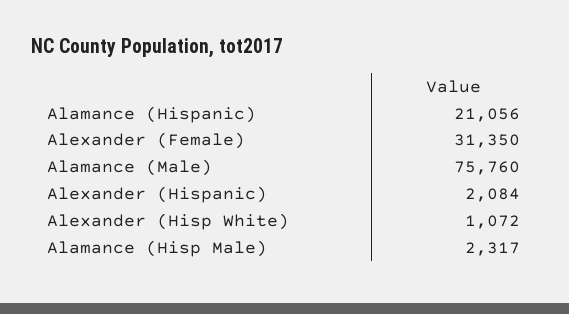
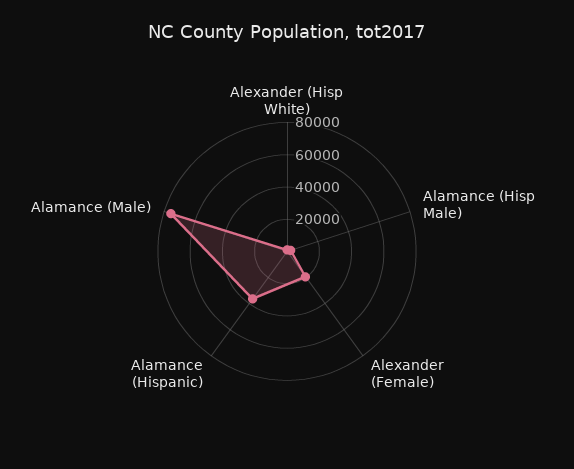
Alamance (Hispanic): 21056 -> 35000
Alexander (Female): 31350 -> 20000
Alexander (Hispanic): 2084 -> none

